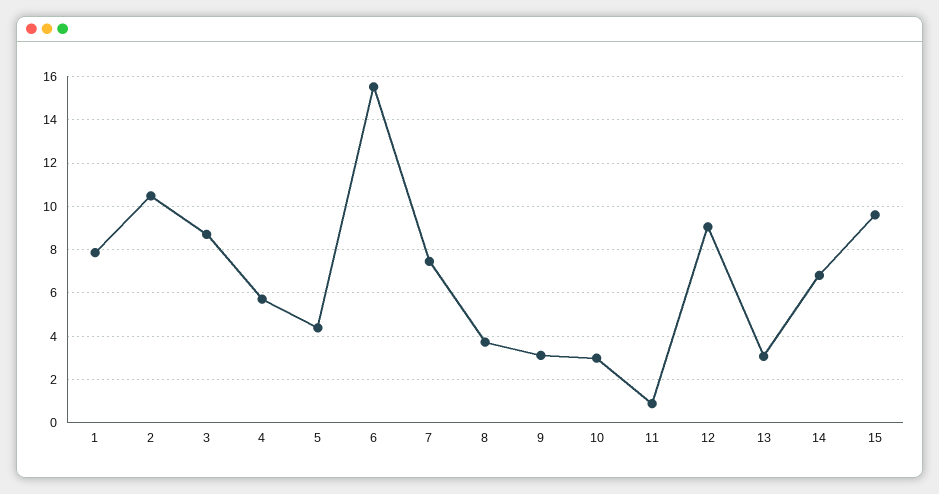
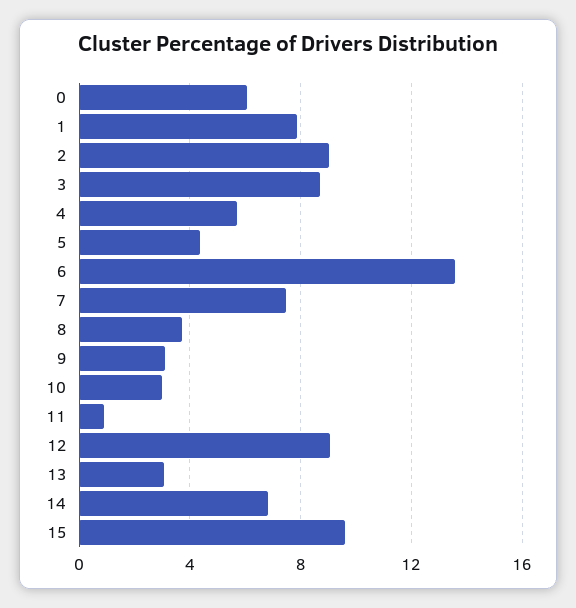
2: 10.5 -> 9
6: 15.5 -> 13.5
0: none -> 6

